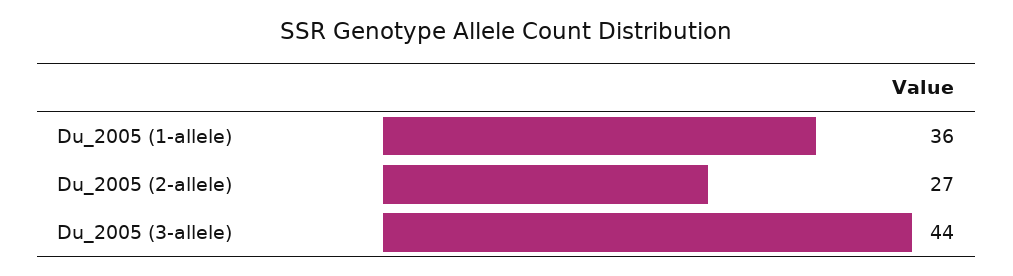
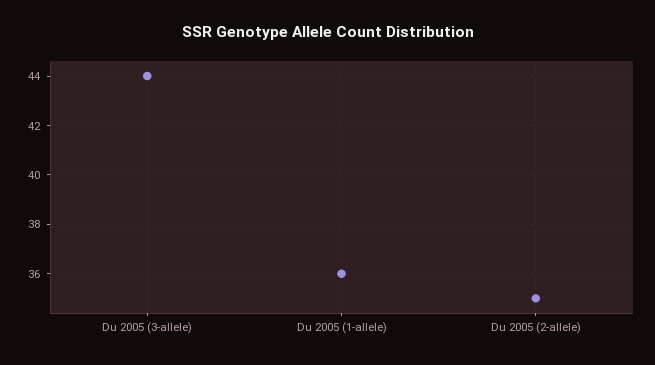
Du_2005 (2-allele): 27 -> 35

